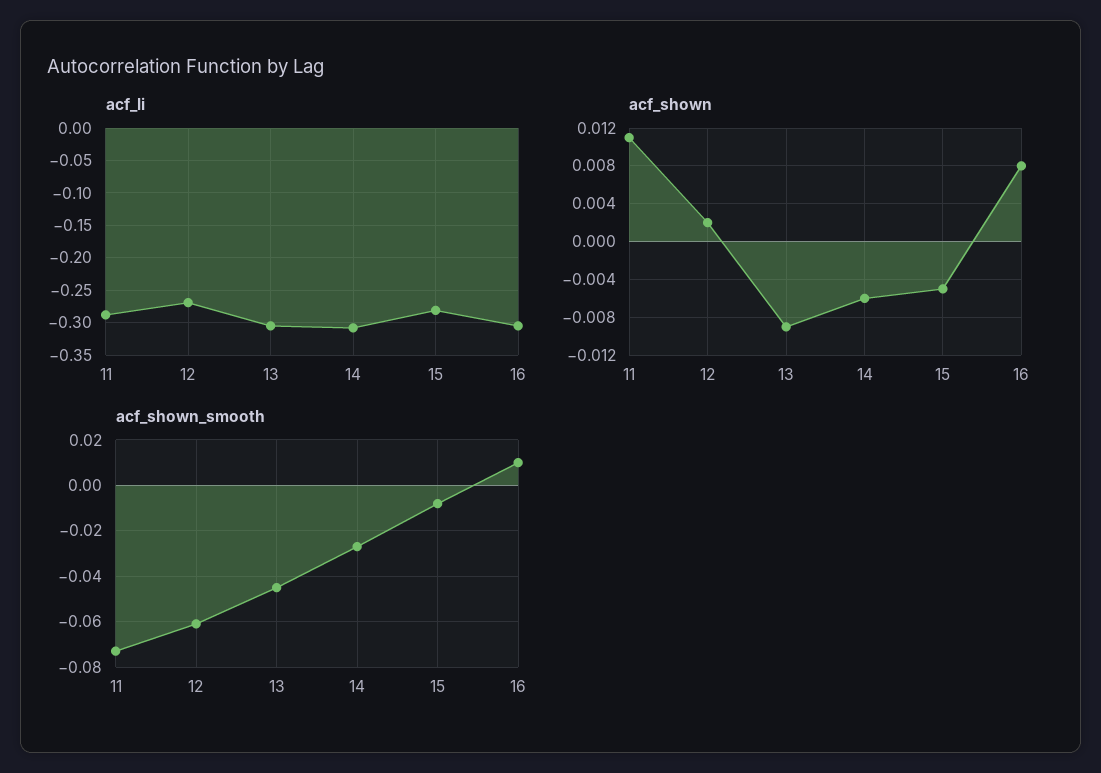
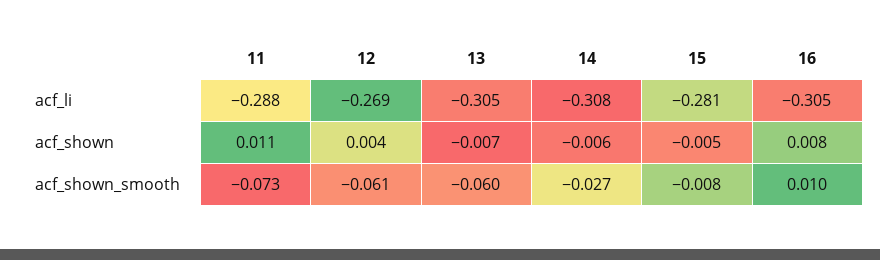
acf_shown, 12: 0.002 -> 0.004
acf_shown, 13: -0.009 -> -0.007
acf_shown_smooth, 13: -0.045 -> -0.06

